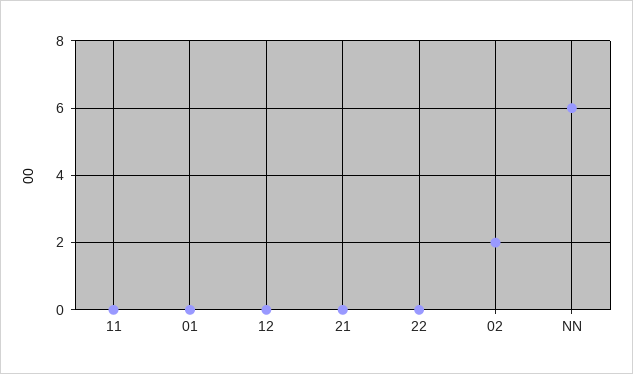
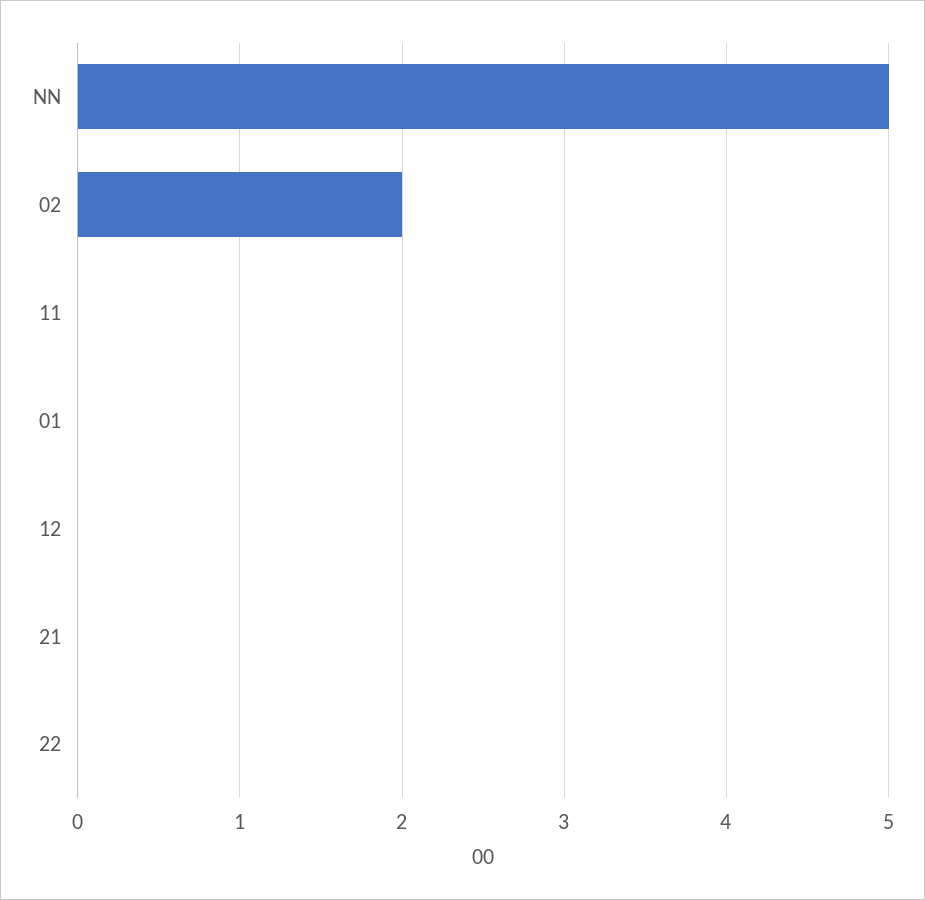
NN: 6 -> 5

